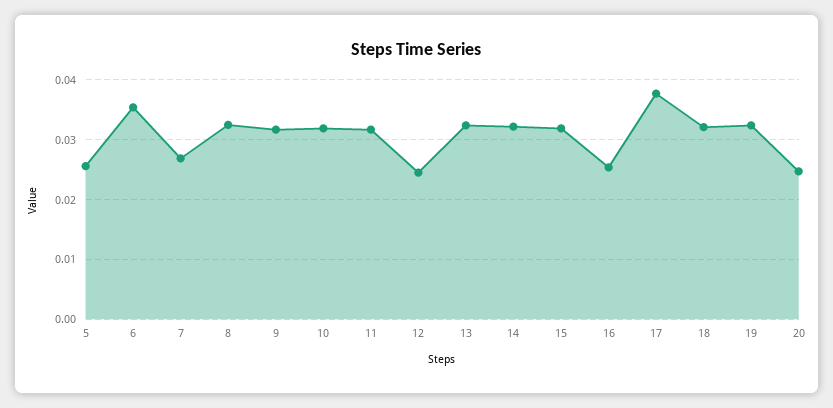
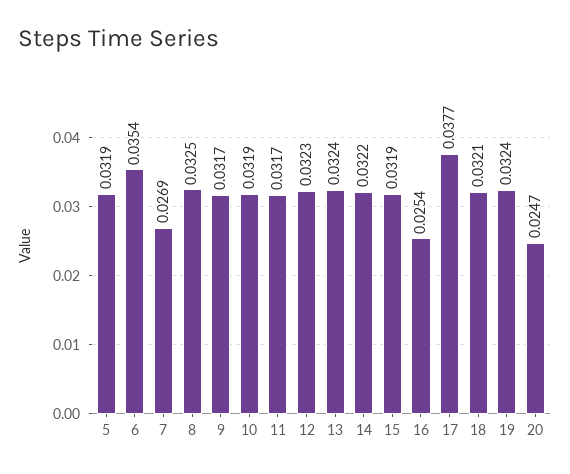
5: 0.026 -> 0.0319
12: 0.024 -> 0.0323

